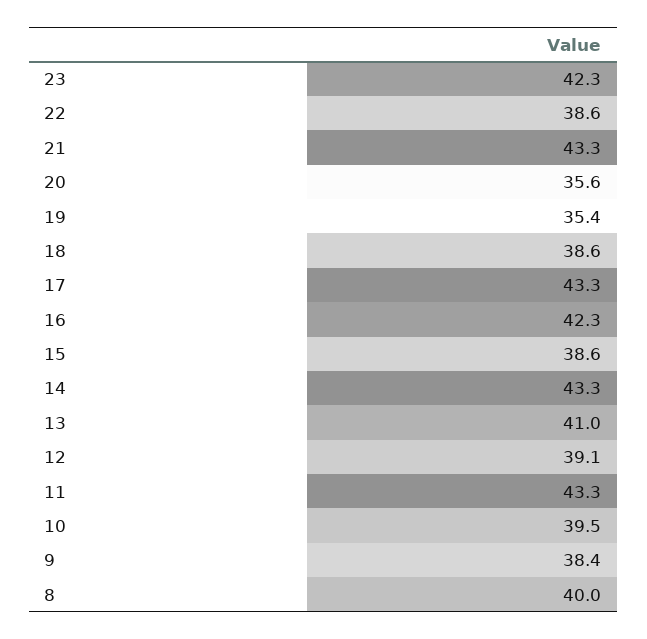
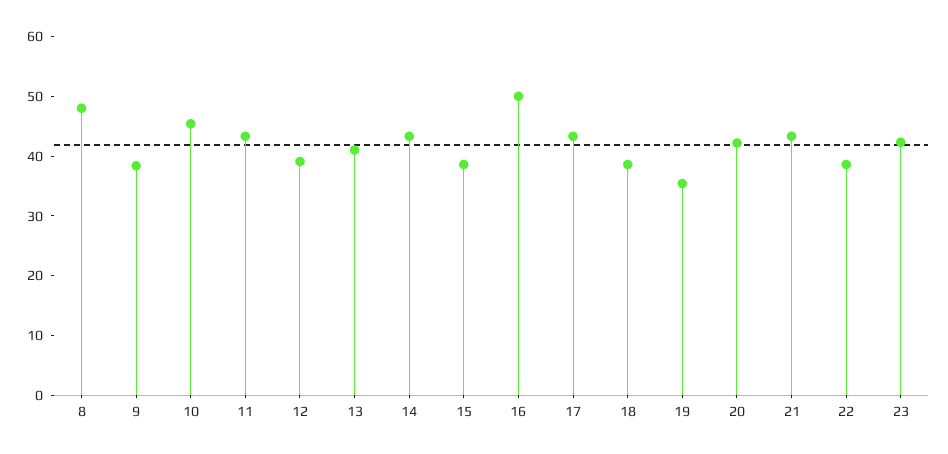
20: 35.6 -> 42
16: 42.3 -> 50
10: 39.5 -> 46
8: 40 -> 48

